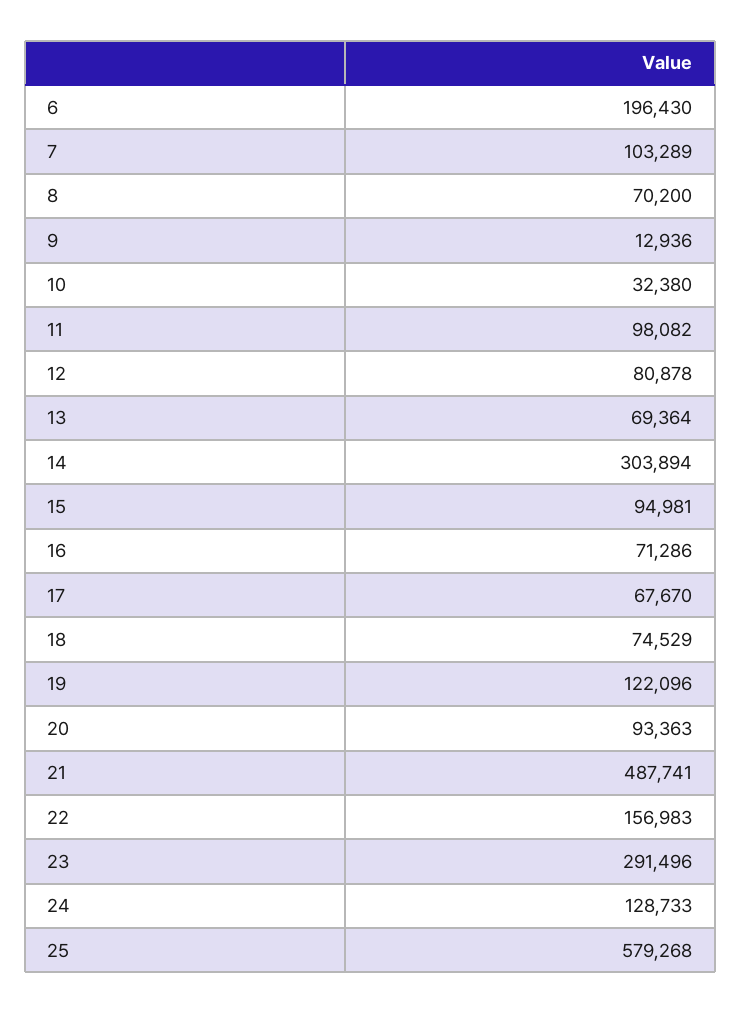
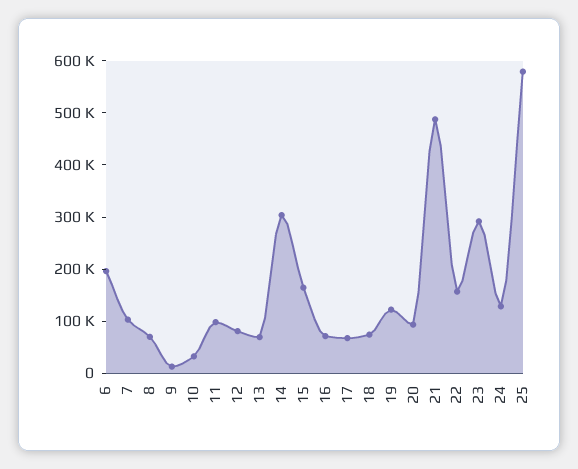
15: 94981 -> 160000

